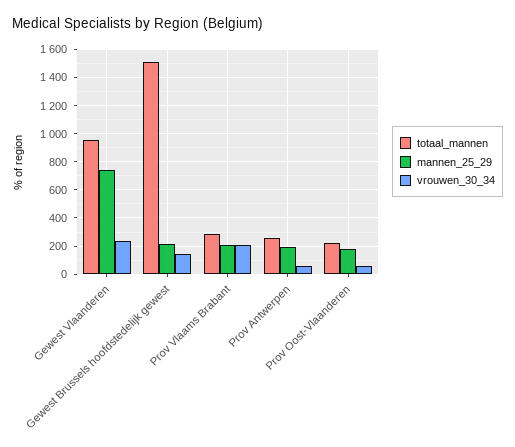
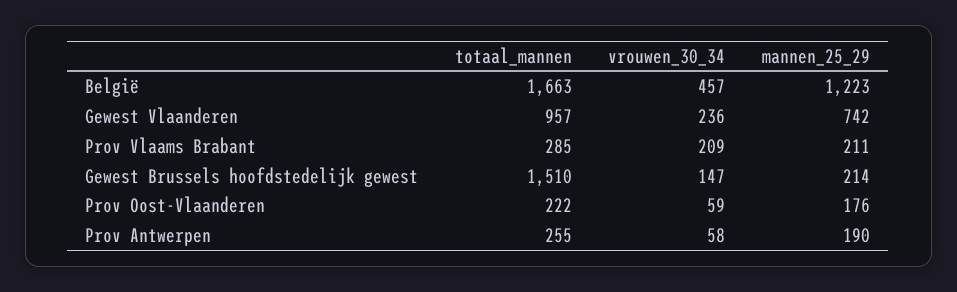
totaal_mannen, België: none -> 1663
vrouwen_30_34, België: none -> 457
mannen_25_29, België: none -> 1223

